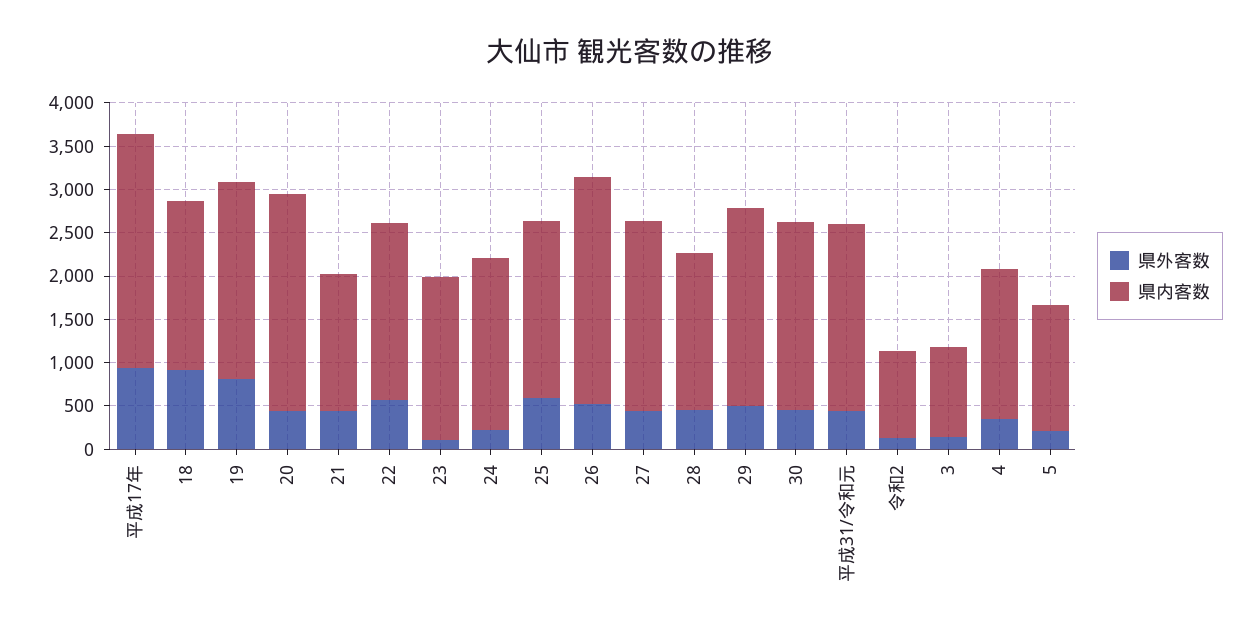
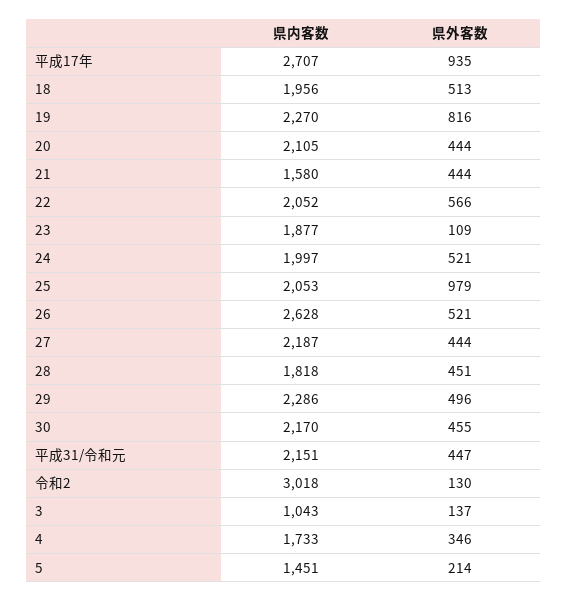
県外客数, 18: 900 -> 513
県内客数, 20: 2500 -> 2105
県外客数, 24: 200 -> 521
県外客数, 25: 600 -> 979
県内客数, 令和2: 1000 -> 3018

